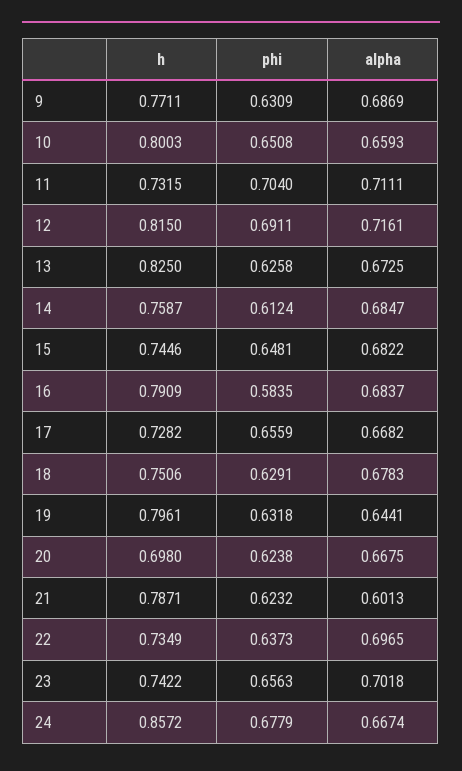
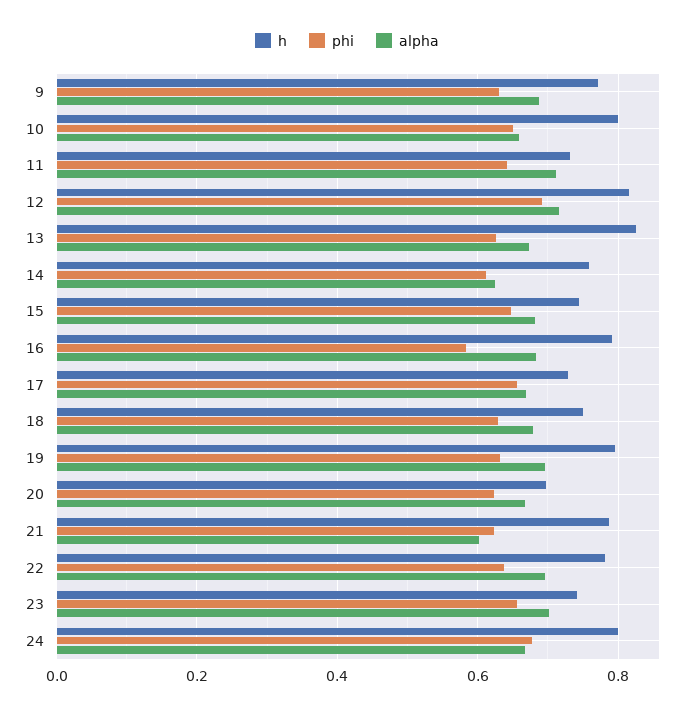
phi, 11: 0.704 -> 0.64
alpha, 14: 0.6847 -> 0.62
alpha, 19: 0.6441 -> 0.7
h, 22: 0.7349 -> 0.78
h, 24: 0.8572 -> 0.8

